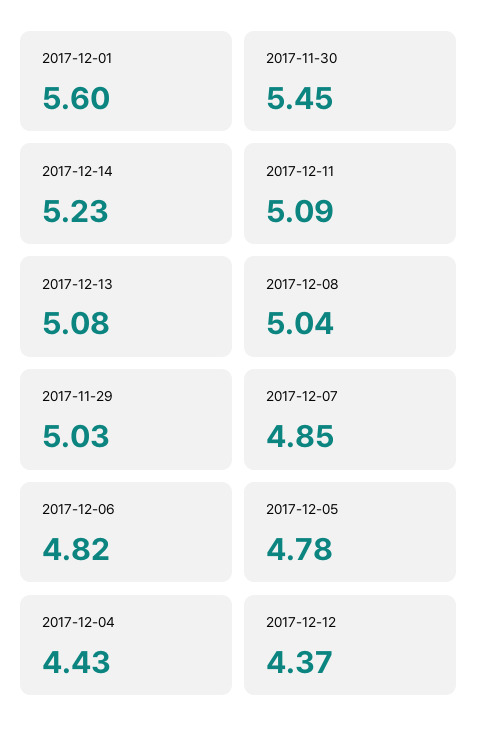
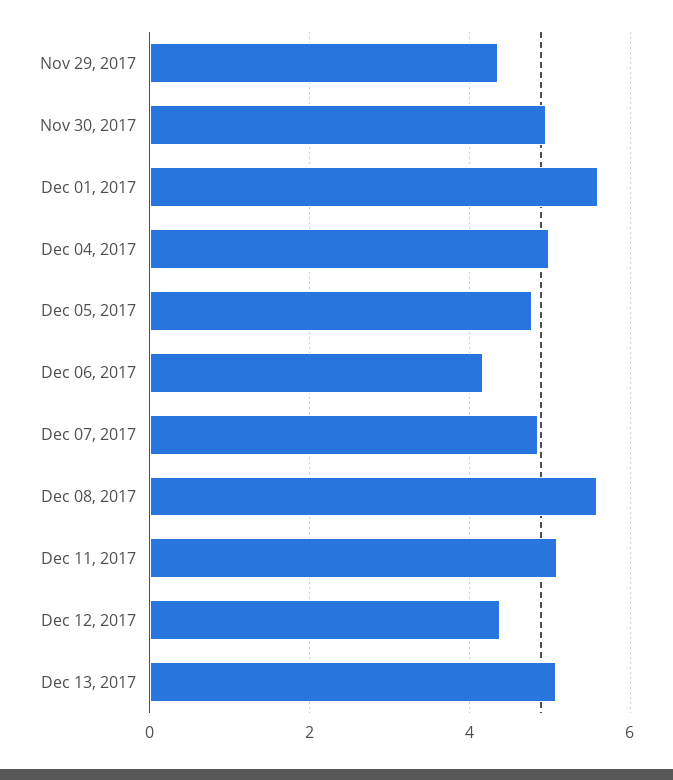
2017-11-30: 5.45 -> 5
2017-12-14: 5.23 -> none
2017-12-08: 5.04 -> 5.6
2017-11-29: 5.03 -> 4.4
2017-12-06: 4.82 -> 4.2
2017-12-04: 4.43 -> 5

